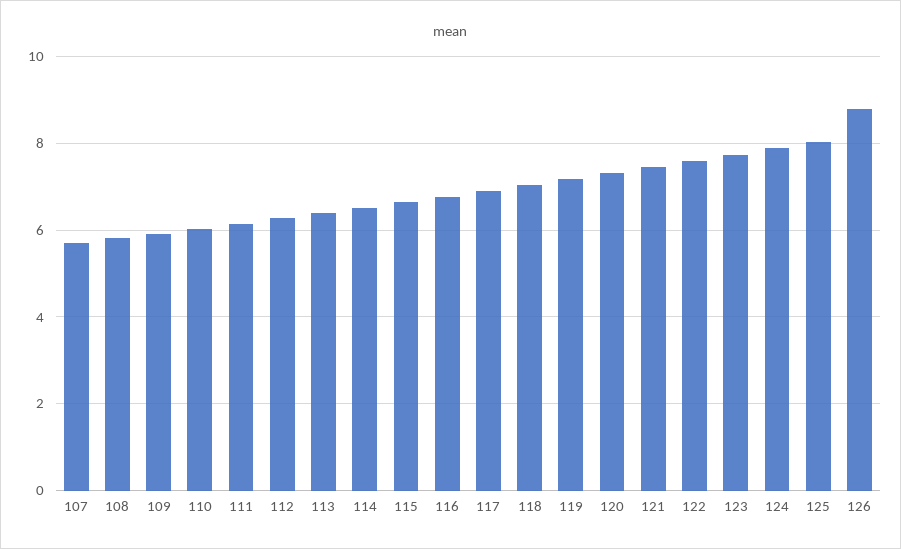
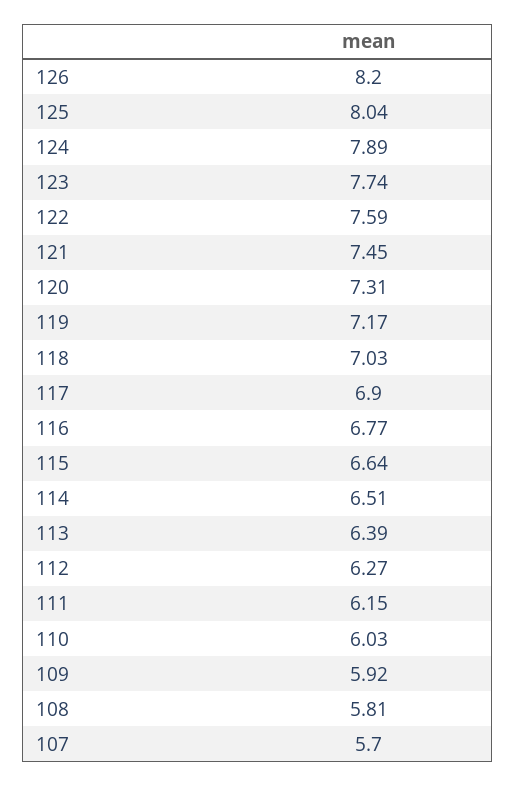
126: 8.8 -> 8.2

